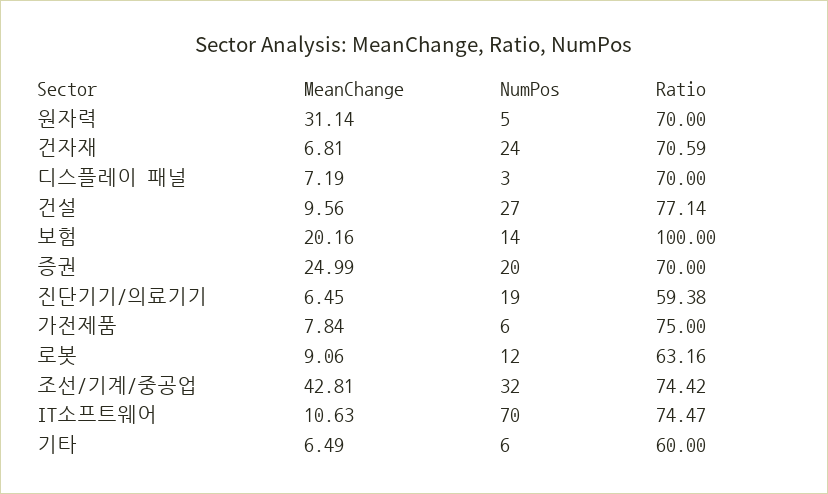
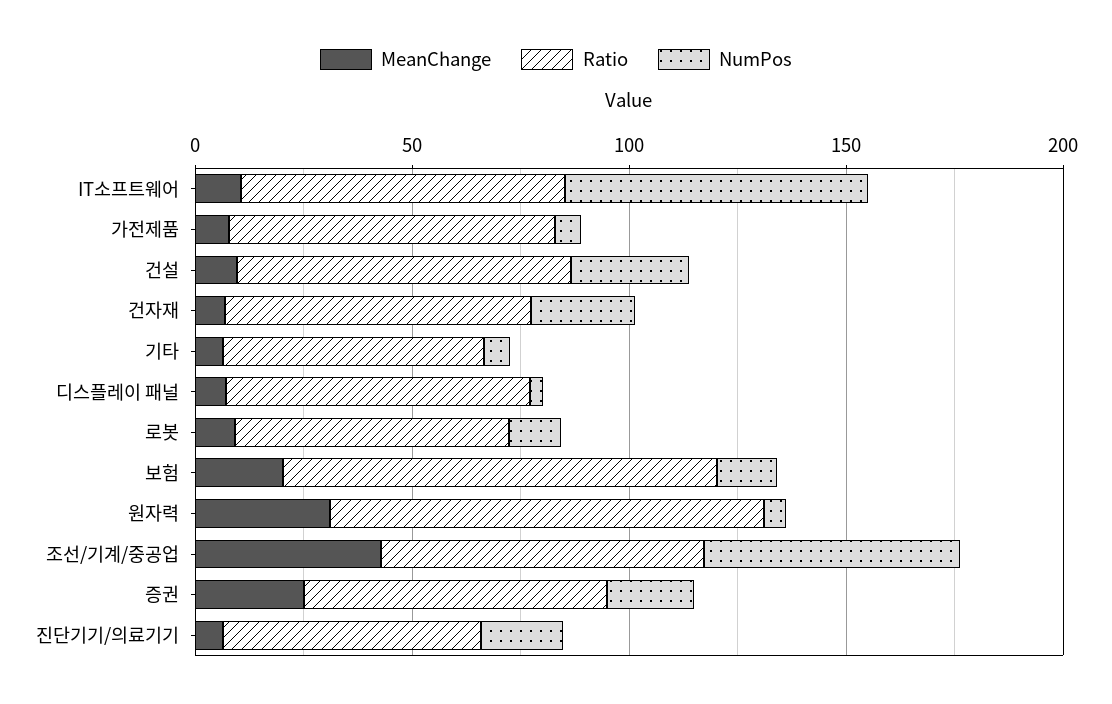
Ratio, 원자력: 70 -> 100
NumPos, 조선/기계/중공업: 32 -> 60

